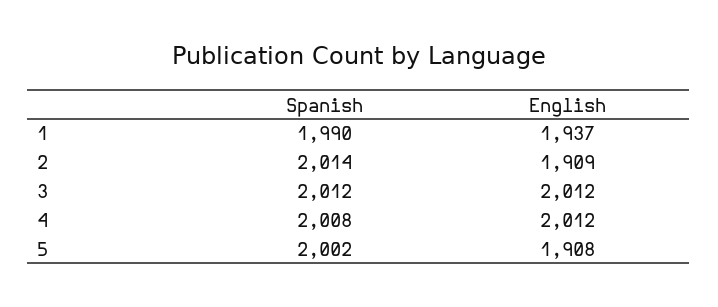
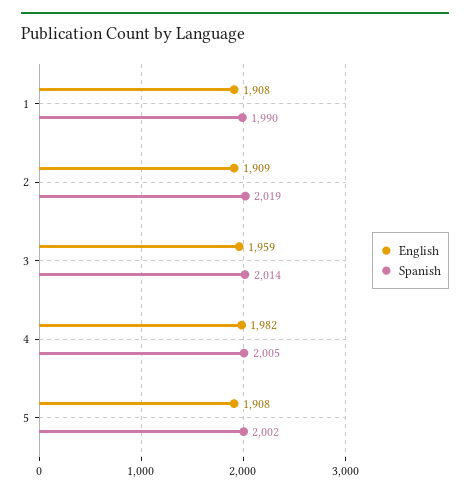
English, 1: 1937 -> 1908
Spanish, 2: 2014 -> 2019
Spanish, 3: 2012 -> 2014
English, 3: 2012 -> 1959
Spanish, 4: 2008 -> 2005
English, 4: 2012 -> 1982

